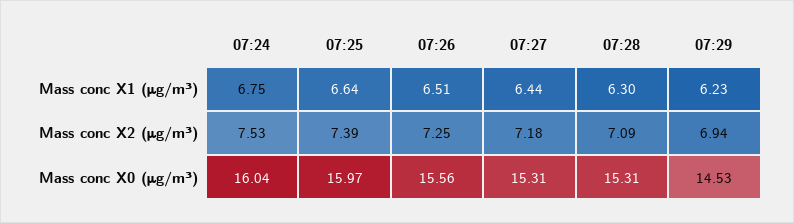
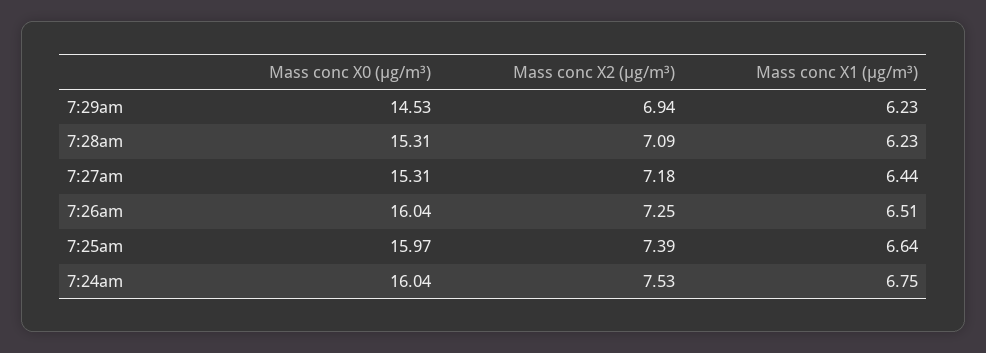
07:28, Mass conc X1 (μg/m³): 6.3 -> 6.23
07:26, Mass conc X0 (μg/m³): 15.56 -> 16.04

